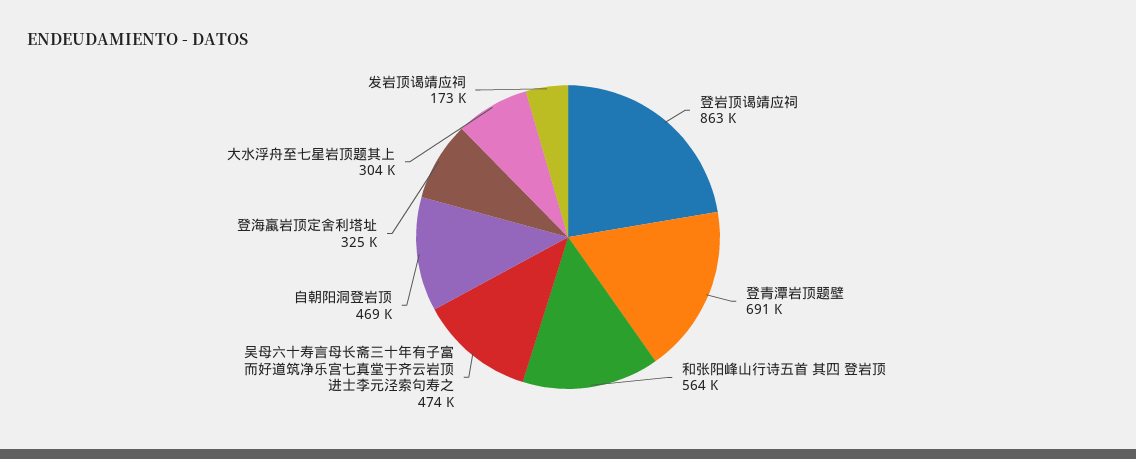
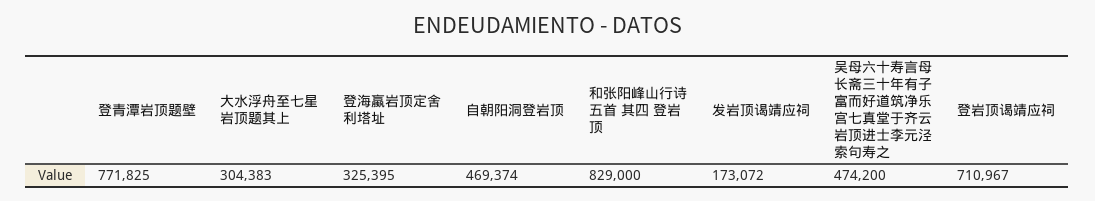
登岩顶谒靖应祠: 863000 -> 710967
登青潭岩顶题壁: 691000 -> 771825
和张阳峰山行诗五首 其四 登岩顶: 564000 -> 829000

